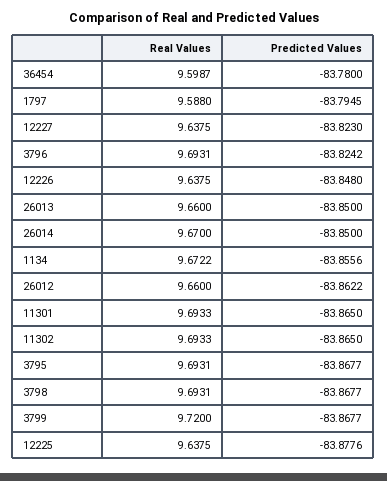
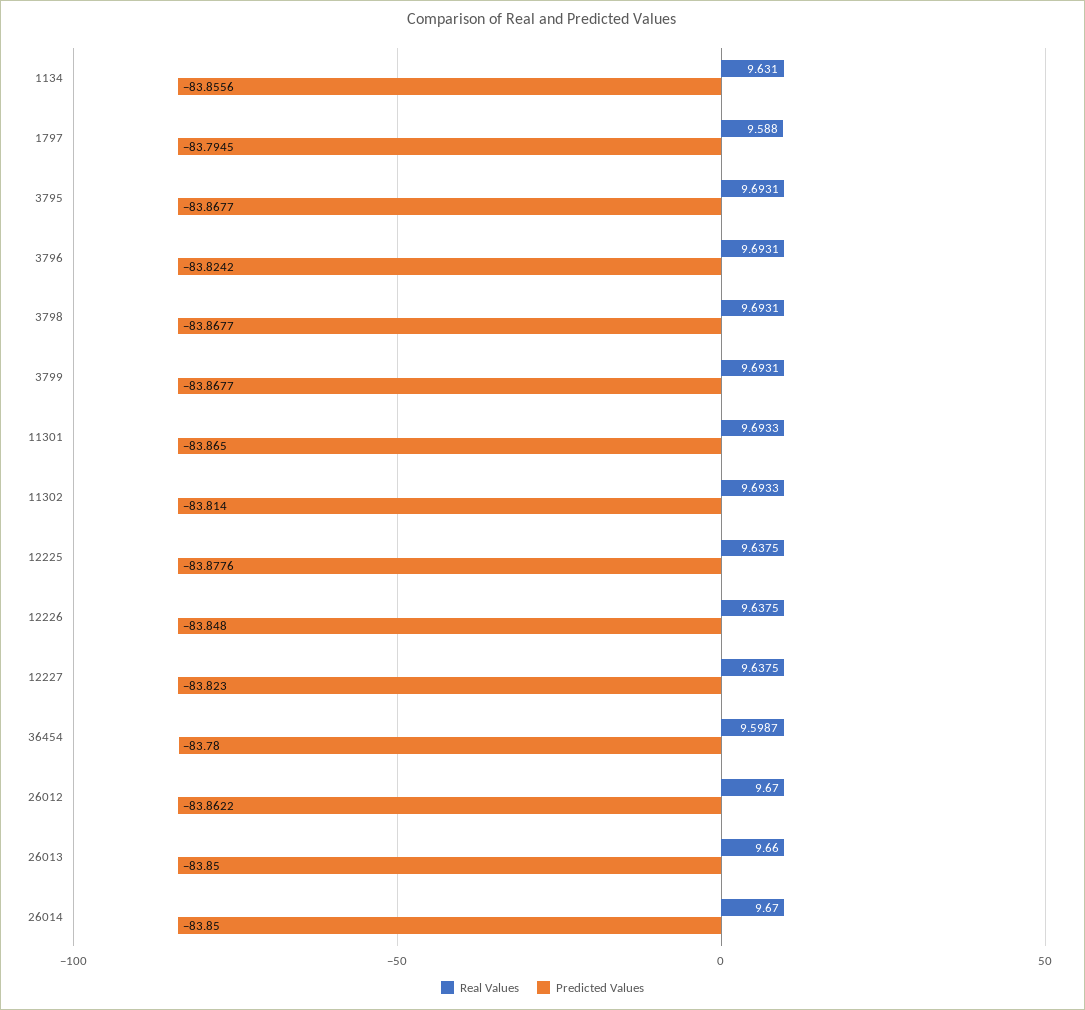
Real Values, 1134: 9.6722 -> 9.631
Real Values, 26012: 9.66 -> 9.67
Predicted Values, 11302: -83.865 -> -83.814
Real Values, 3799: 9.72 -> 9.6931

